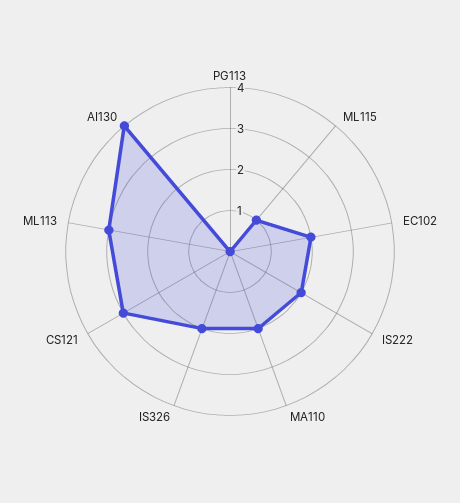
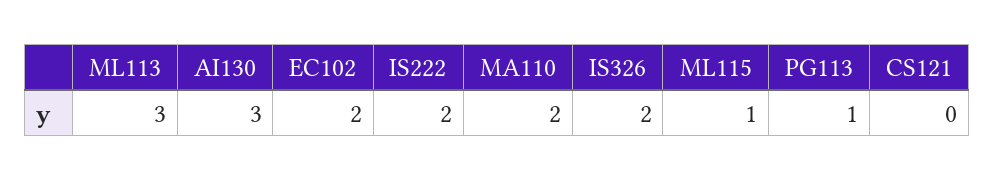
PG113: 0 -> 1
CS121: 3 -> 0
AI130: 4 -> 3

